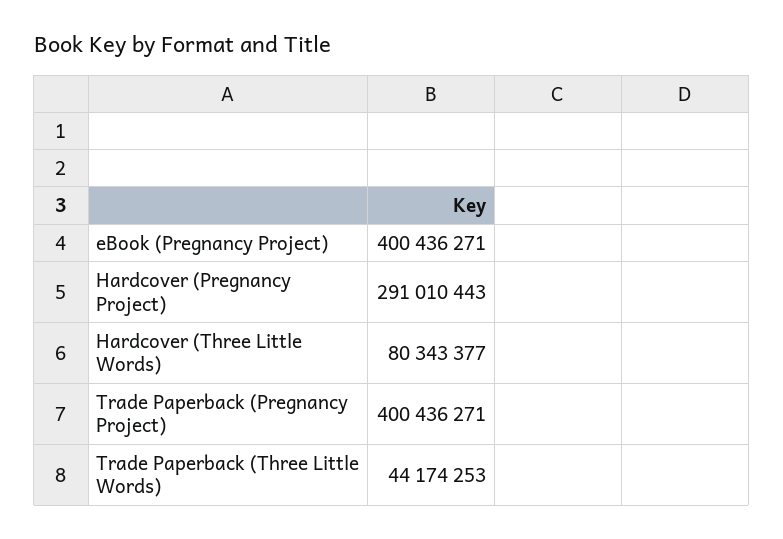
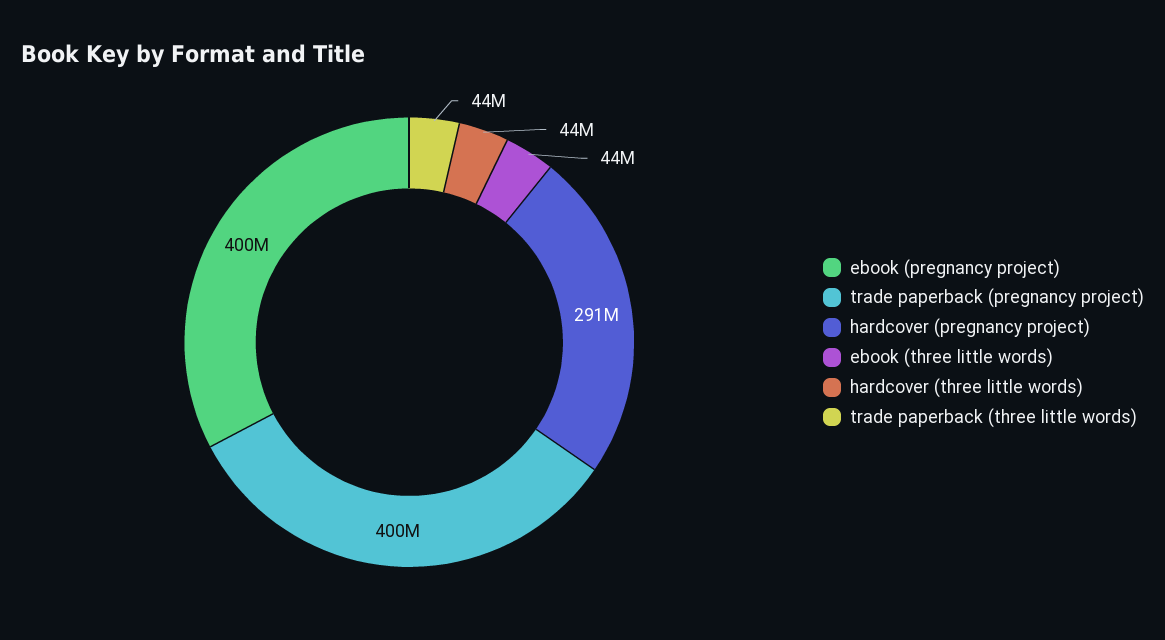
Hardcover (Three Little Words): 80343377 -> 44000000
ebook (three little words): none -> 44000000

